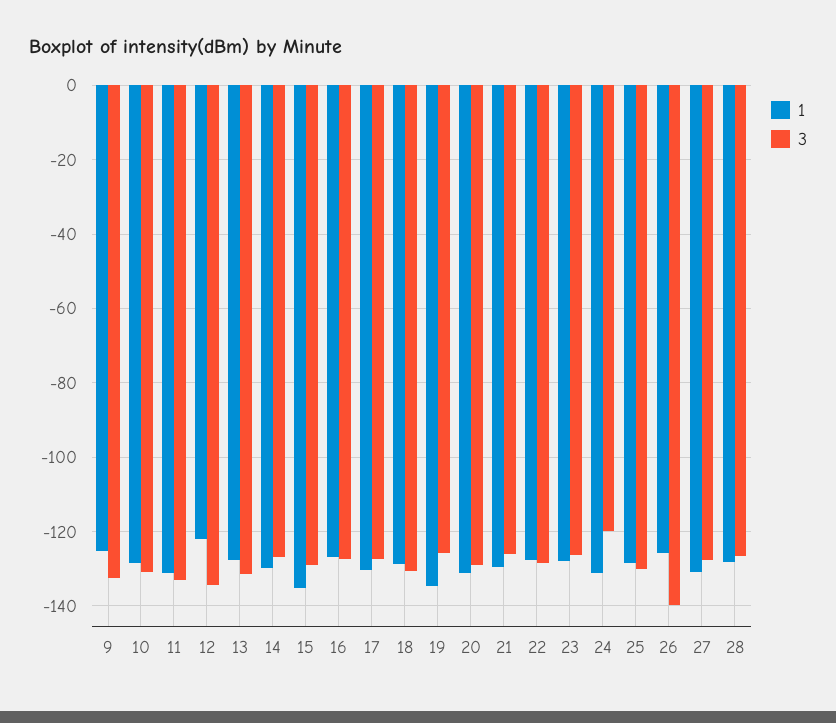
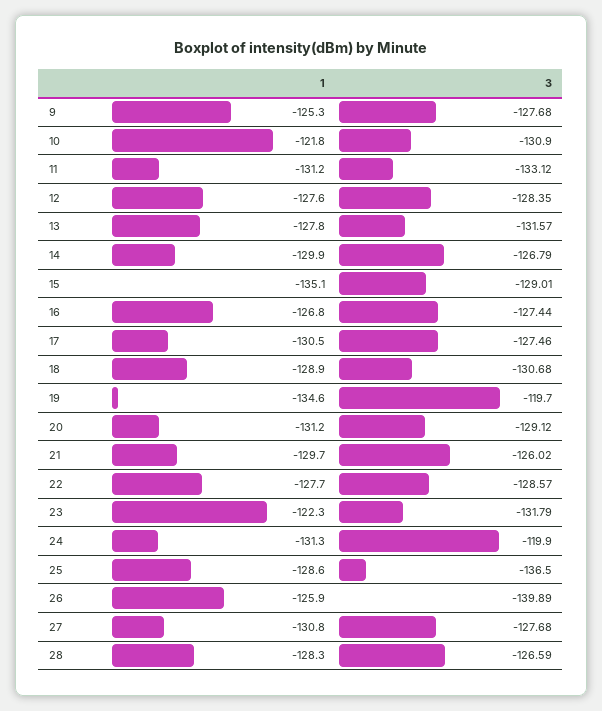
3, 9: -132 -> -127.68
1, 10: -128 -> -121.8
1, 12: -122 -> -127.6
3, 12: -134 -> -128.35
3, 19: -126 -> -119.7
1, 23: -128 -> -122.3
3, 23: -126 -> -131.79
3, 25: -130 -> -136.5

